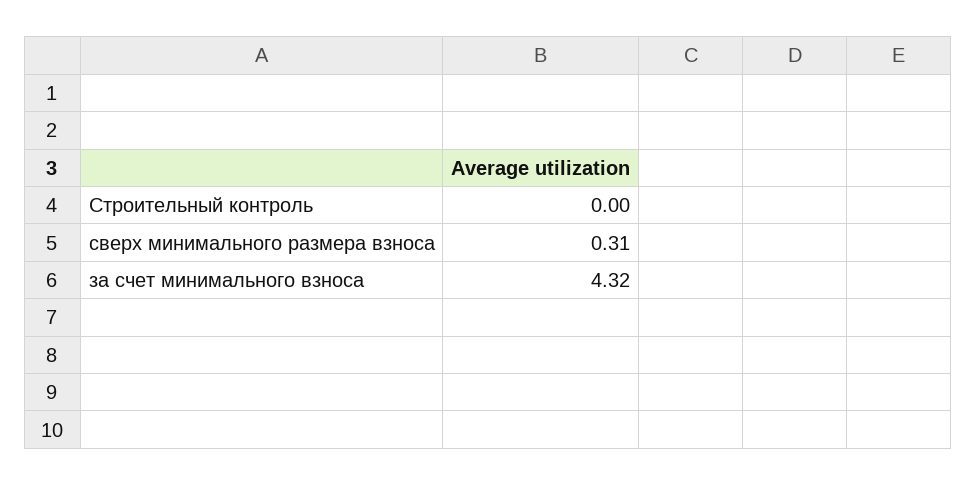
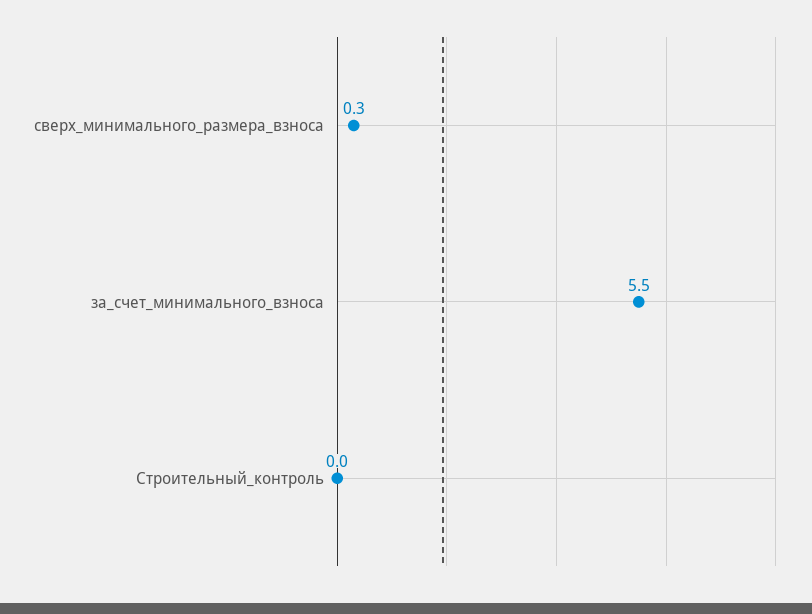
за счет минимального взноса: 4.32 -> 5.5

